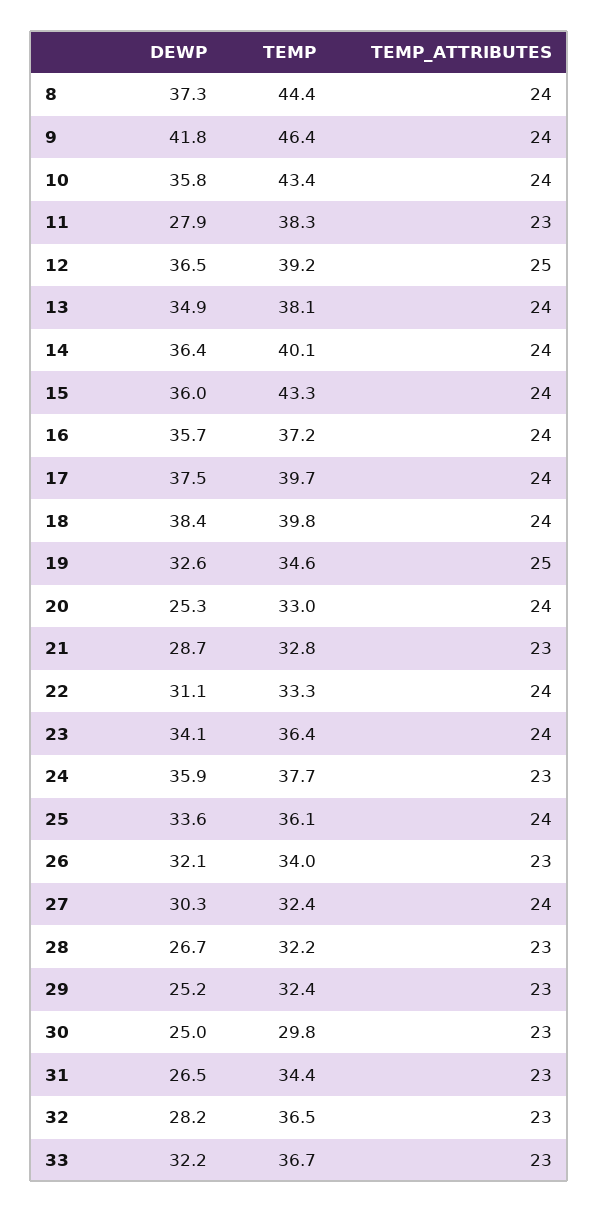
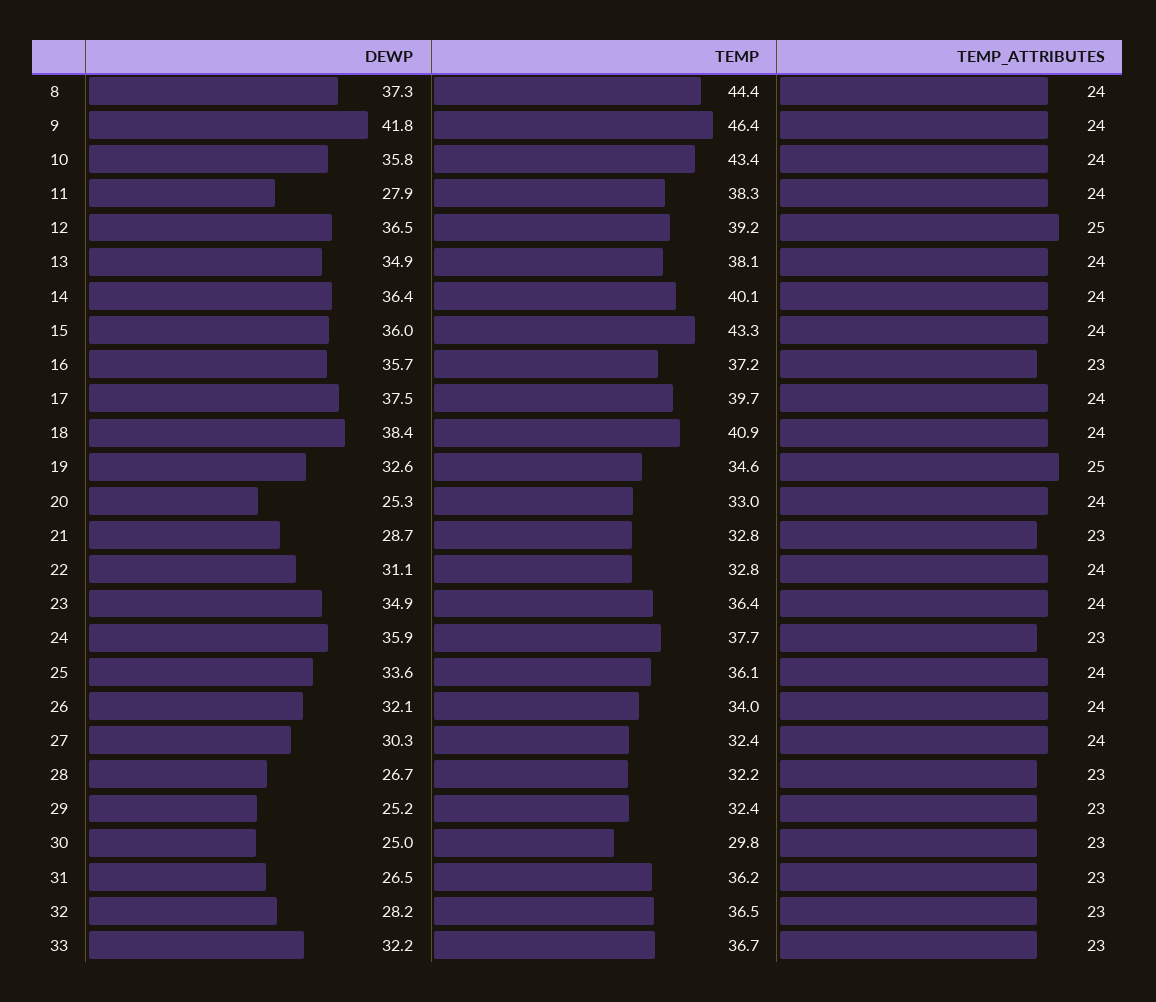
TEMP_ATTRIBUTES, 11: 23 -> 24
TEMP_ATTRIBUTES, 16: 24 -> 23
TEMP, 18: 39.8 -> 40.9
TEMP, 22: 33.3 -> 32.8
DEWP, 23: 34.1 -> 34.9
TEMP_ATTRIBUTES, 26: 23 -> 24
TEMP, 31: 34.4 -> 36.2

